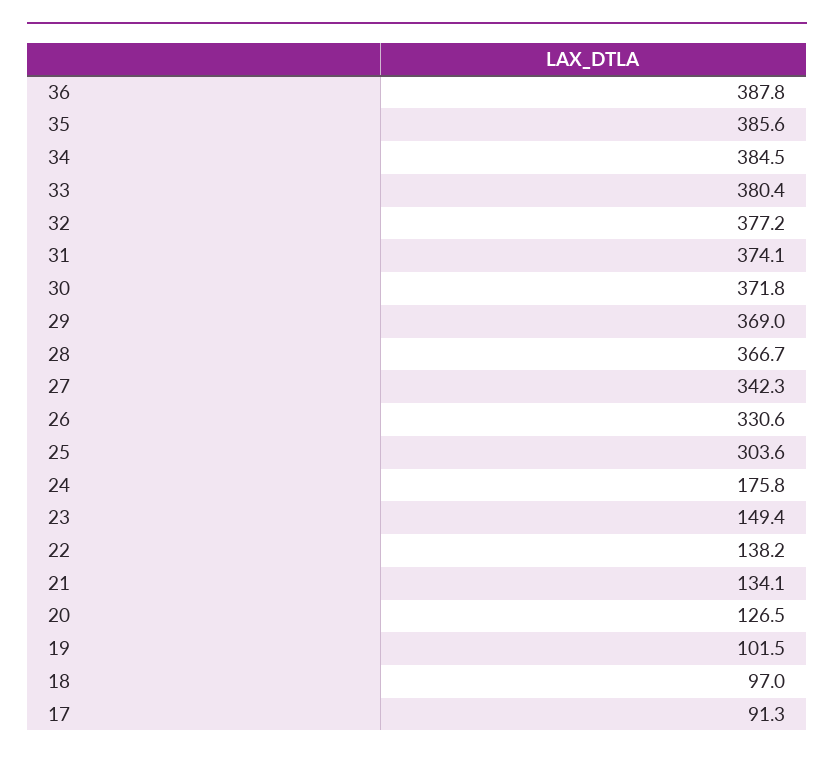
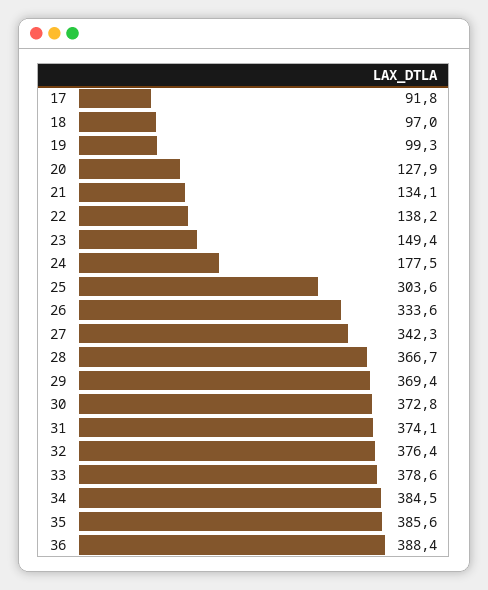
36: 387.8 -> 388.4
33: 380.4 -> 378.6
32: 377.2 -> 376.4
30: 371.8 -> 372.8
29: 369 -> 369.4
26: 330.6 -> 333.6
24: 175.8 -> 177.5
20: 126.5 -> 127.9
19: 101.5 -> 99.3
17: 91.3 -> 91.8

